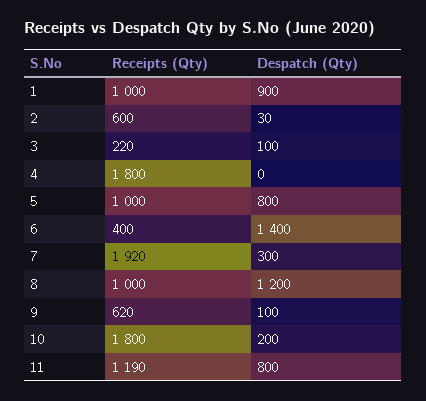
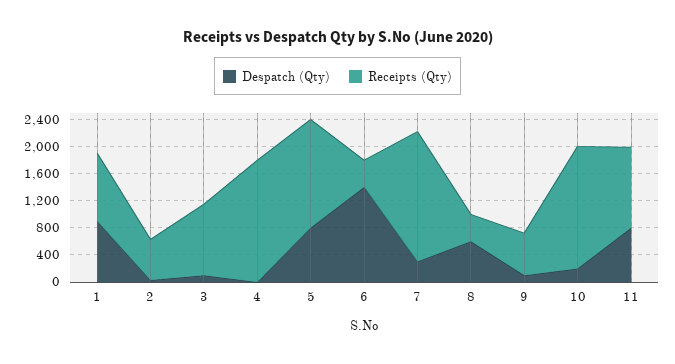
Receipts (Qty), 3: 220 -> 1000
Receipts (Qty), 5: 1000 -> 1600
Receipts (Qty), 8: 1000 -> 400
Despatch (Qty), 8: 1200 -> 600

